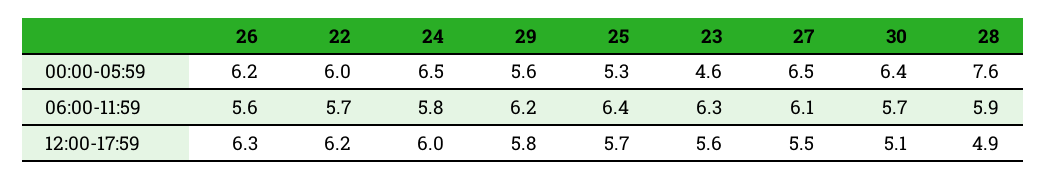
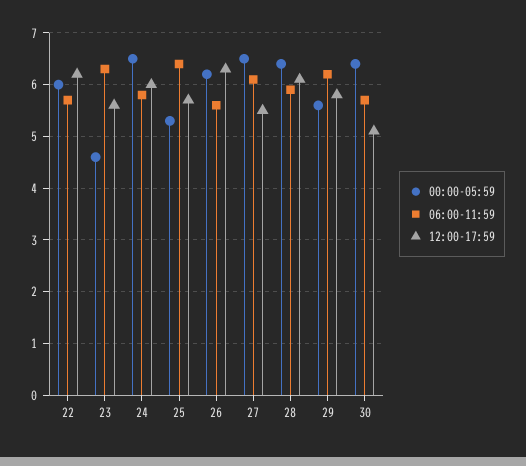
00:00-05:59, 28: 7.6 -> 6.5
12:00-17:59, 28: 4.9 -> 6

